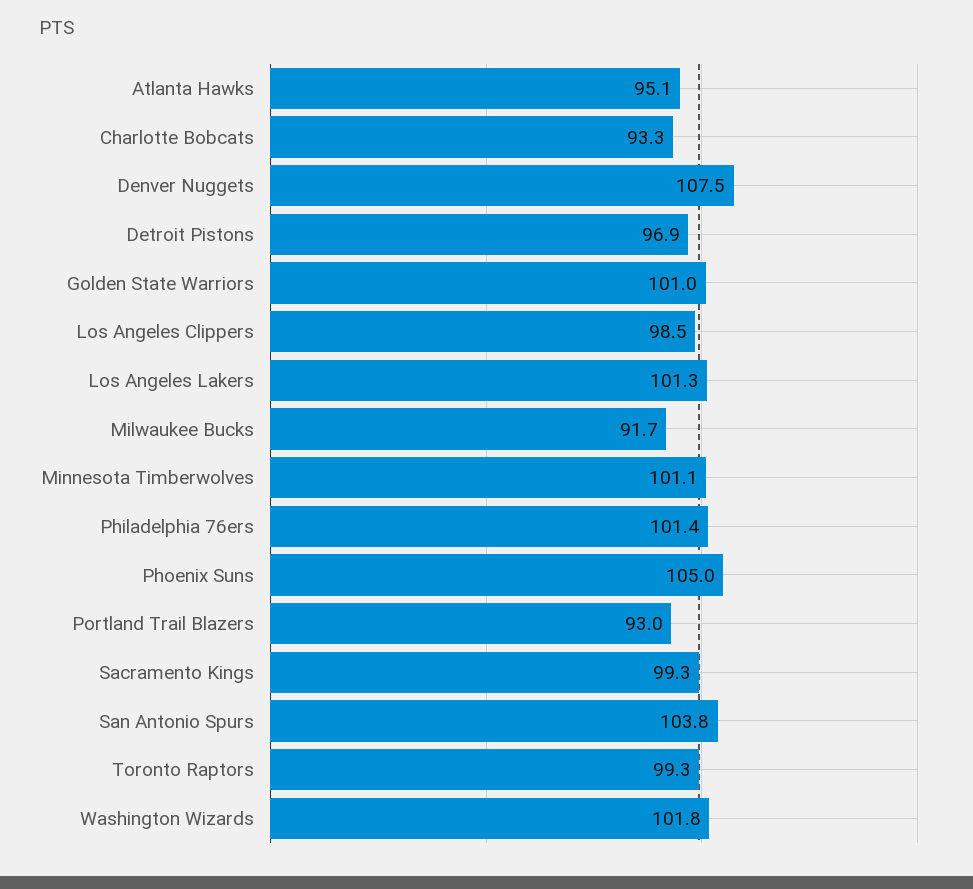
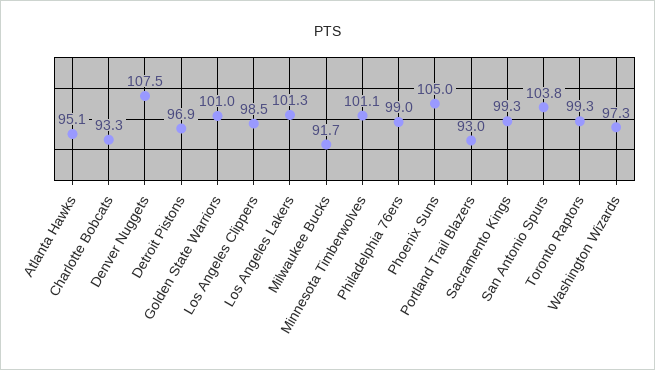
Philadelphia 76ers: 101.4 -> 99
Washington Wizards: 101.8 -> 97.3

